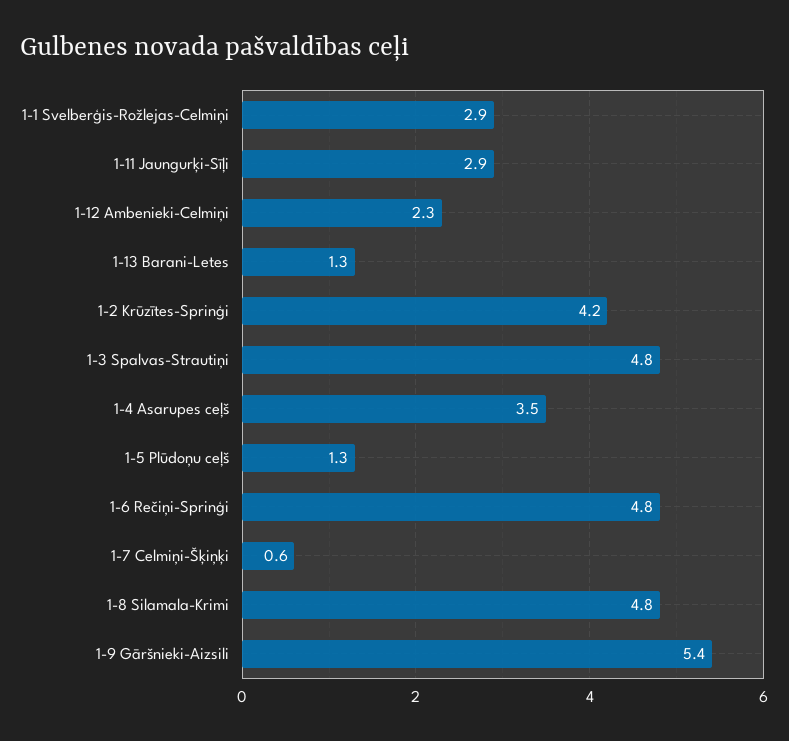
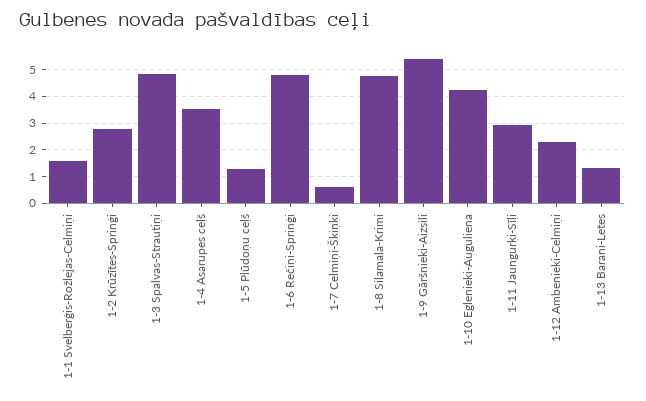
1-1 Svelberģis-Rožlejas-Celmiņi: 2.9 -> 1.5
1-2 Krūzītes-Sprinģi: 4.2 -> 2.75
1-10 Eglenieki-Auguliena: none -> 4.25

